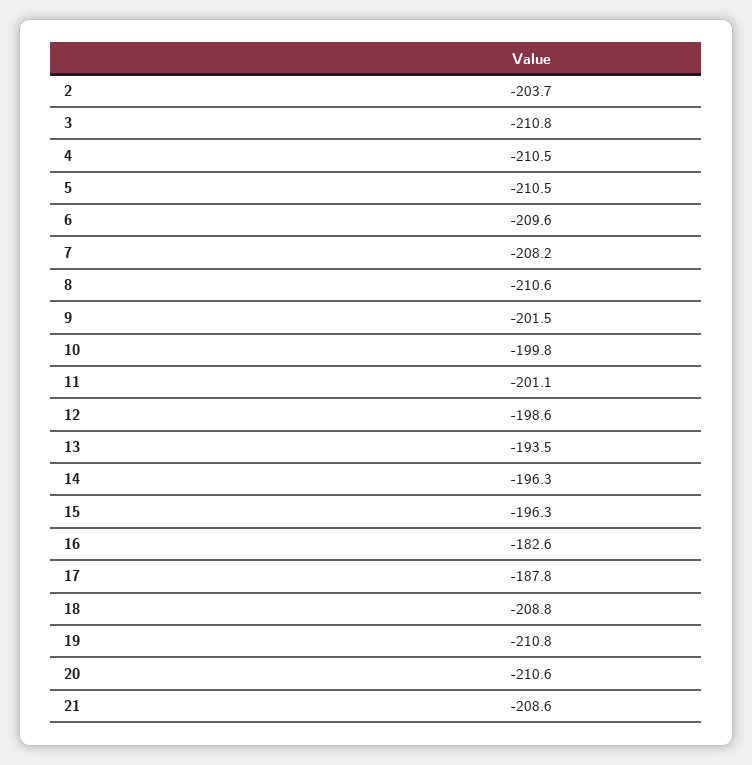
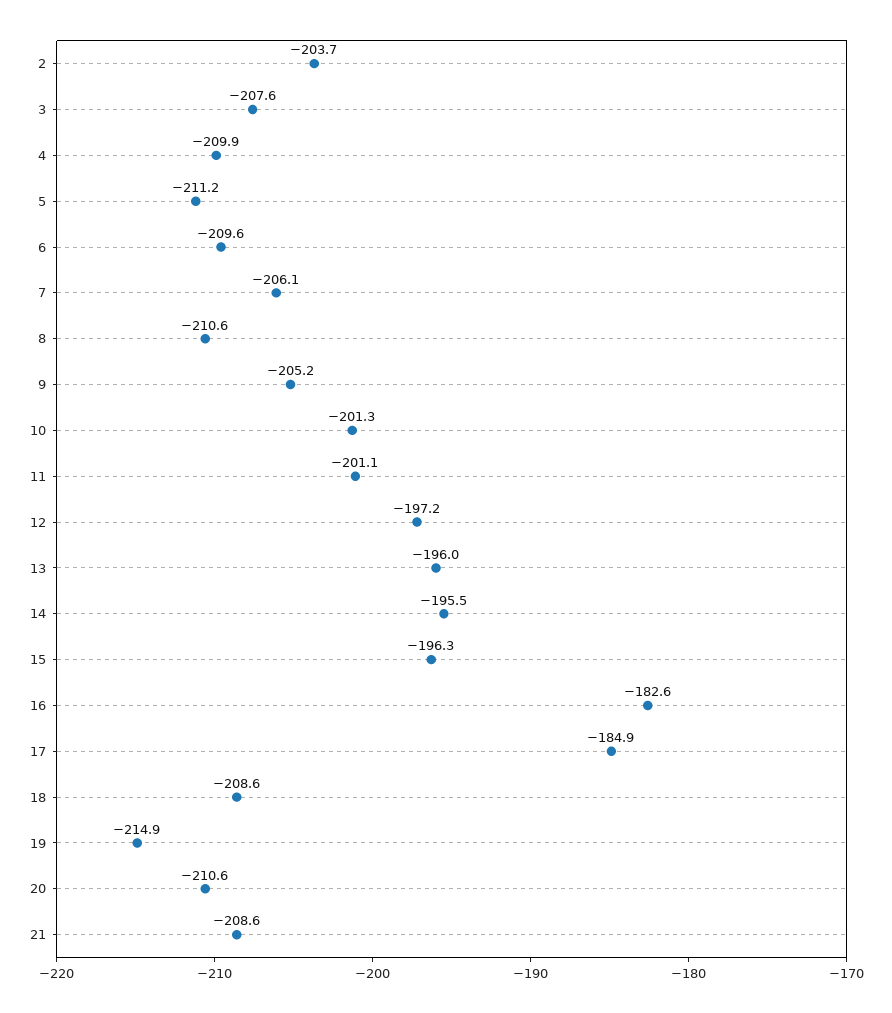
3: -210.8 -> -207.6
4: -210.5 -> -209.9
5: -210.5 -> -211.2
7: -208.2 -> -206.1
9: -201.5 -> -205.2
10: -199.8 -> -201.3
12: -198.6 -> -197.2
13: -193.5 -> -196
14: -196.3 -> -195.5
17: -187.8 -> -184.9
18: -208.8 -> -208.6
19: -210.8 -> -214.9

